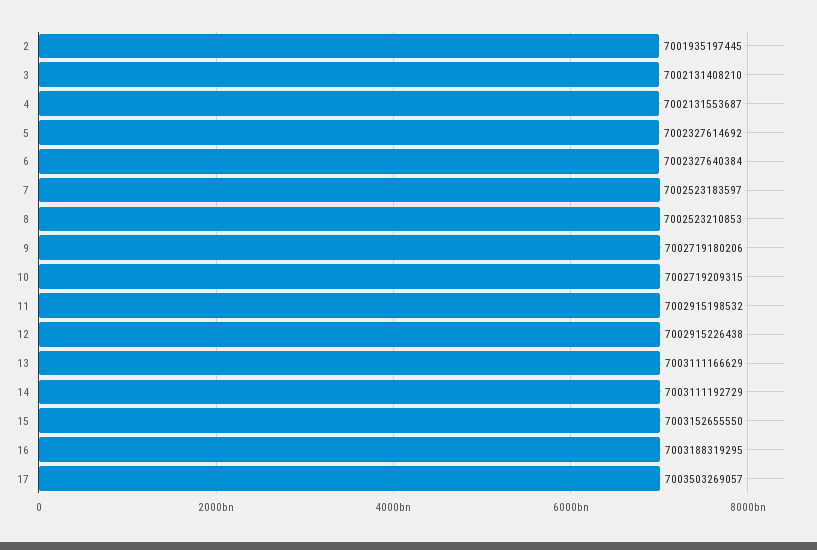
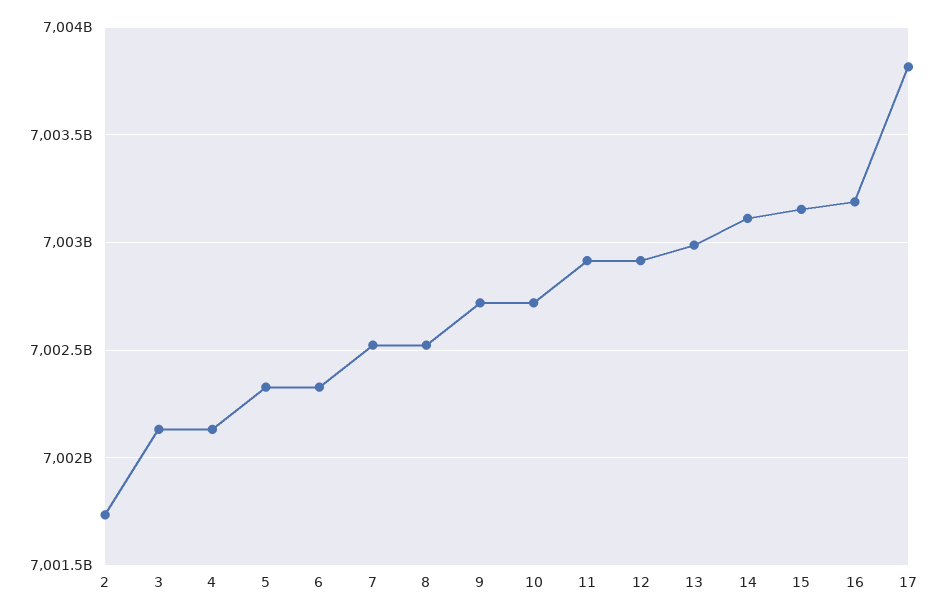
2: 7001935197445 -> 7001750000000
13: 7003111166629 -> 7003000000000
17: 7003503269057 -> 7003800000000

